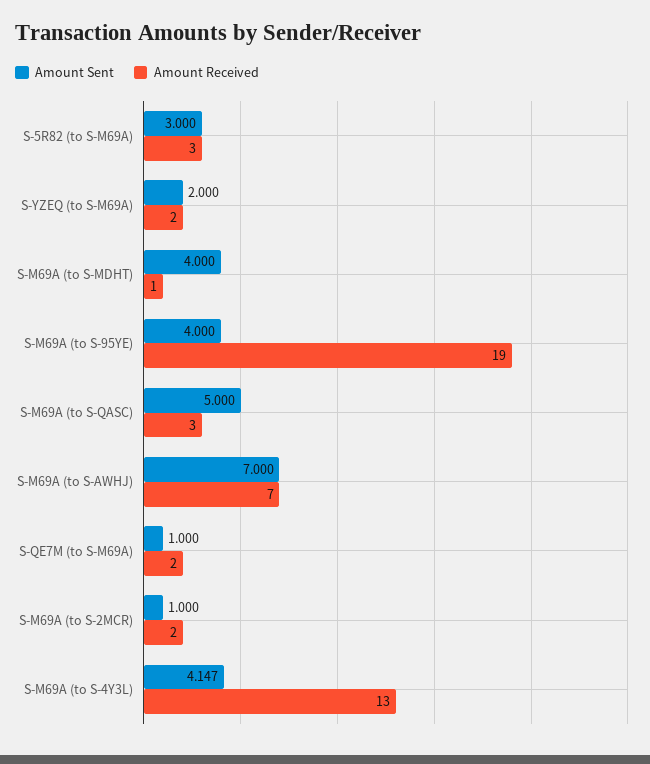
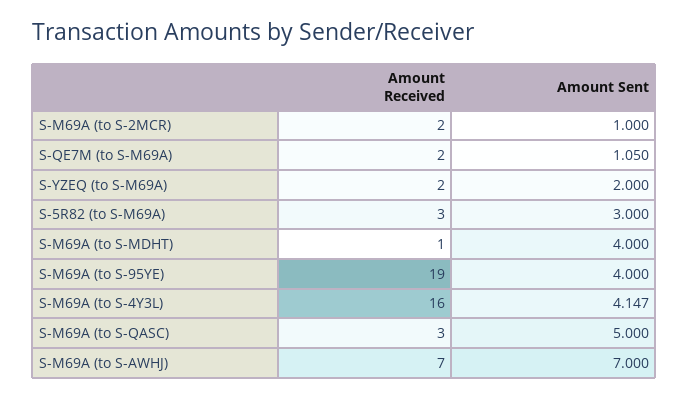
Amount Sent, S-QE7M (to S-M69A): 1 -> 1.05
Amount Received, S-M69A (to S-4Y3L): 13 -> 16

